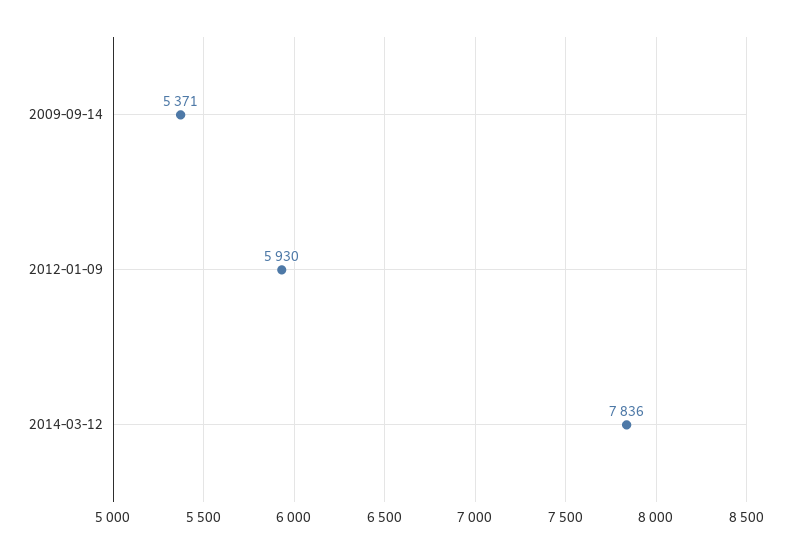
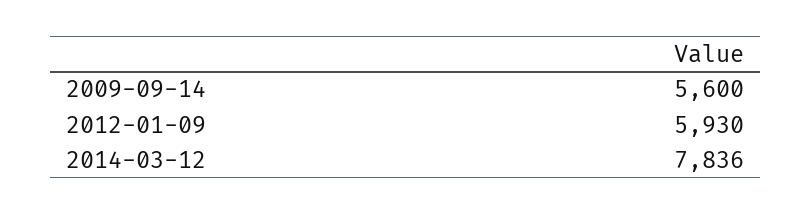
2009-09-14: 5371 -> 5600

